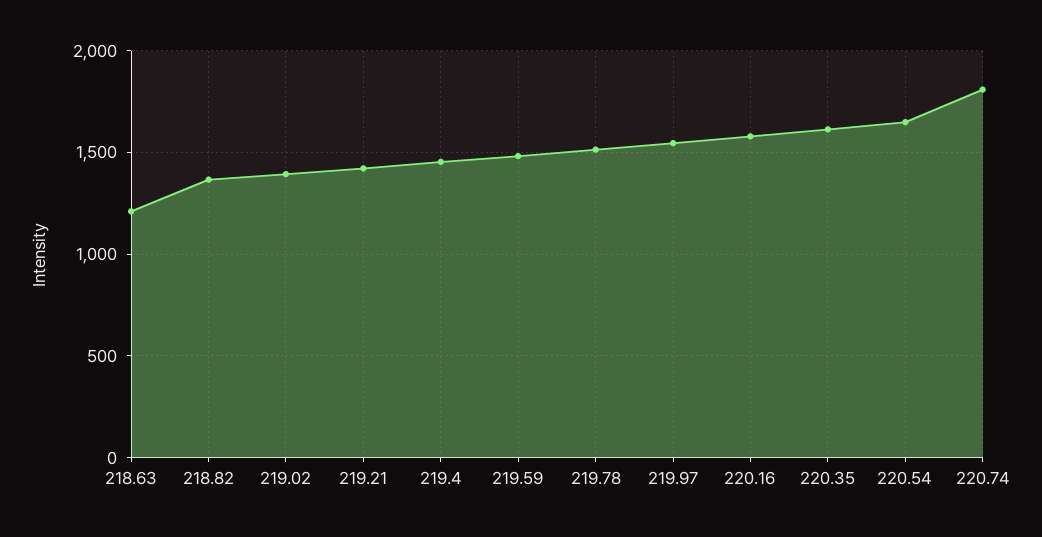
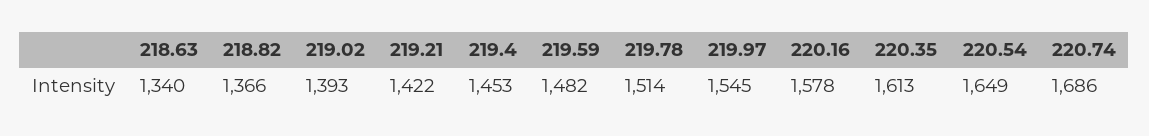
218.63: 1200 -> 1340
220.74: 1800 -> 1686

